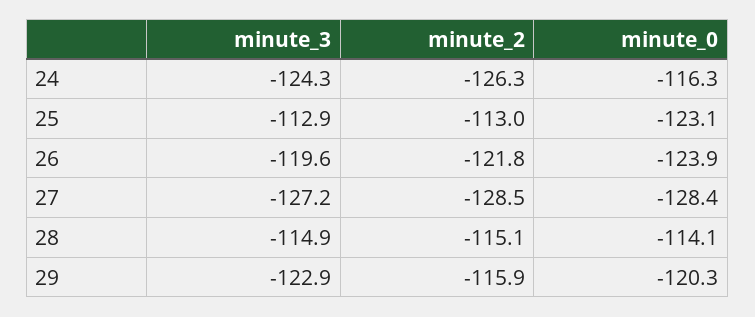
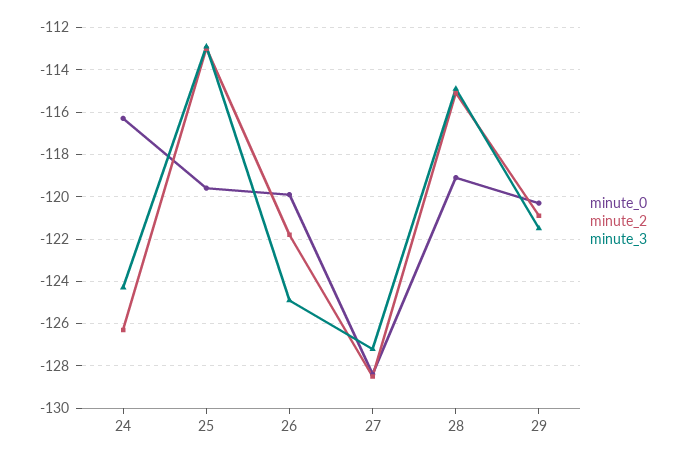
minute_0, 25: -123.1 -> -119.5
minute_3, 26: -119.6 -> -125
minute_0, 26: -123.9 -> -120
minute_0, 28: -114.1 -> -119
minute_3, 29: -122.9 -> -121.5
minute_2, 29: -115.9 -> -121

